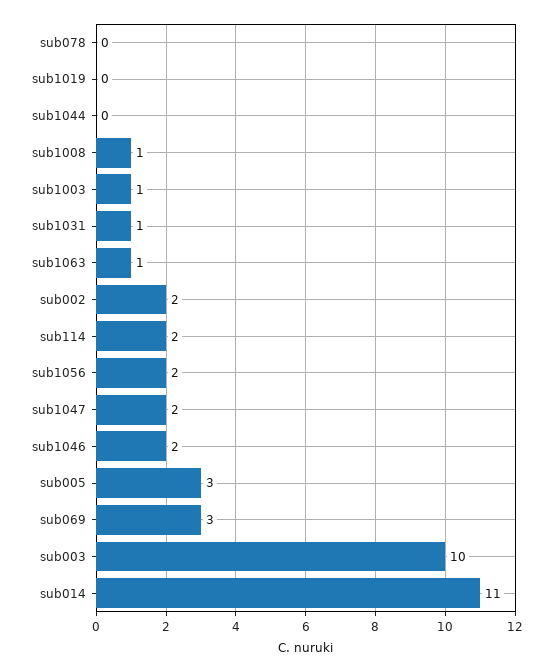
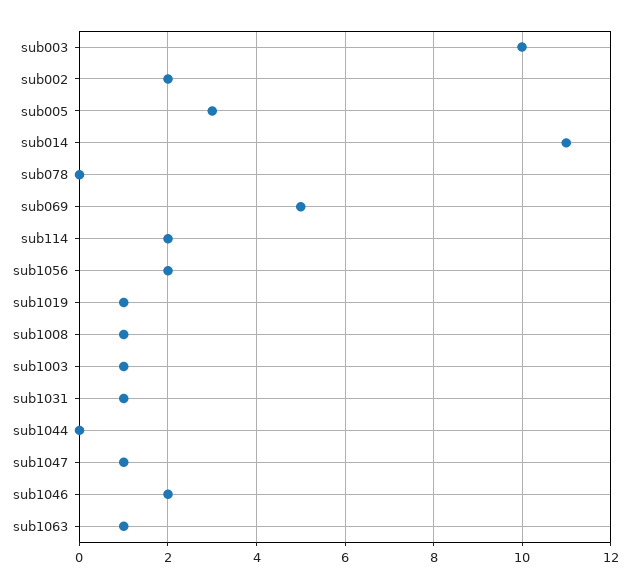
sub1019: 0 -> 1
sub1047: 2 -> 1
sub069: 3 -> 5

